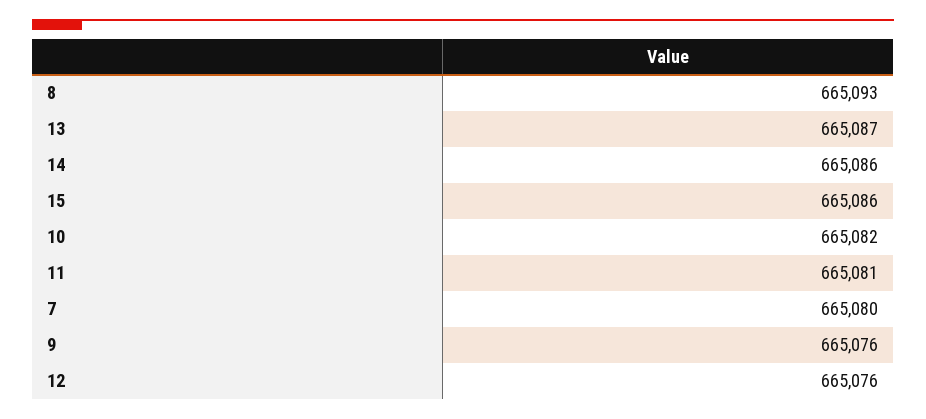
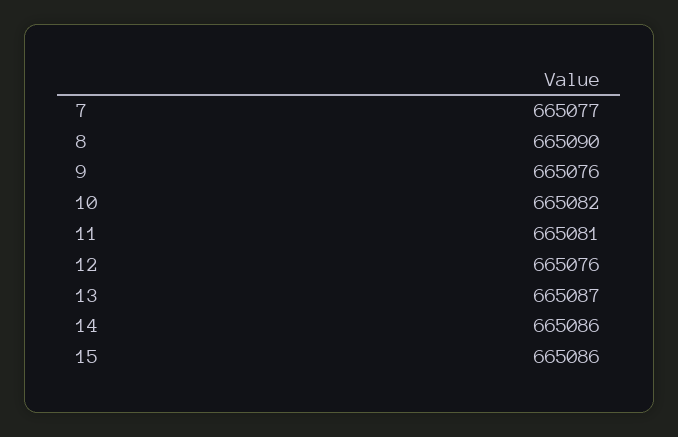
8: 665093 -> 665090
7: 665080 -> 665077

